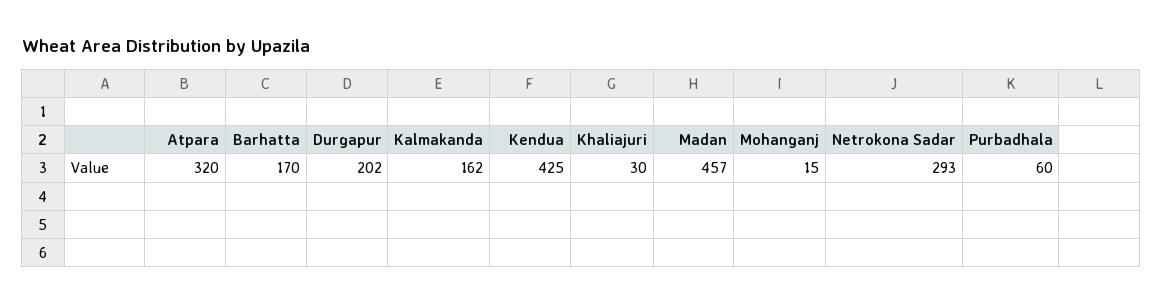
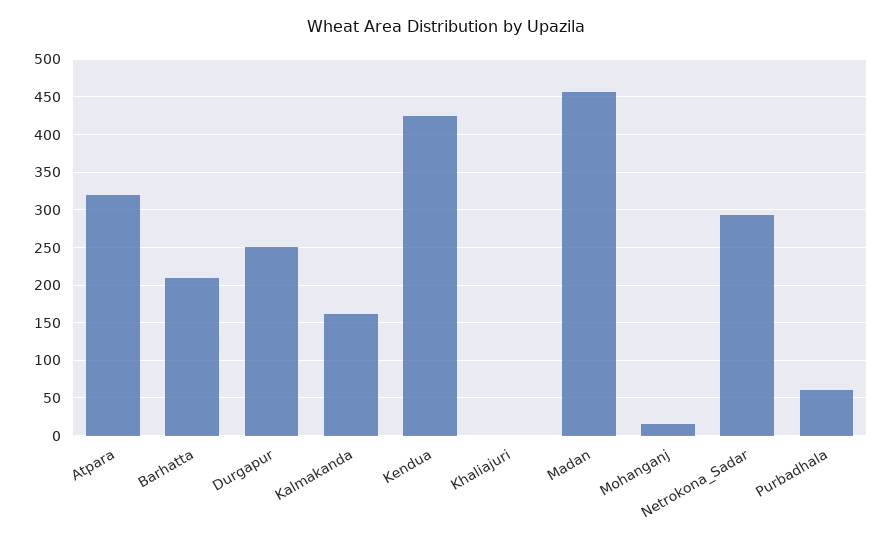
Barhatta: 170 -> 210
Durgapur: 202 -> 250
Khaliajuri: 30 -> 0

